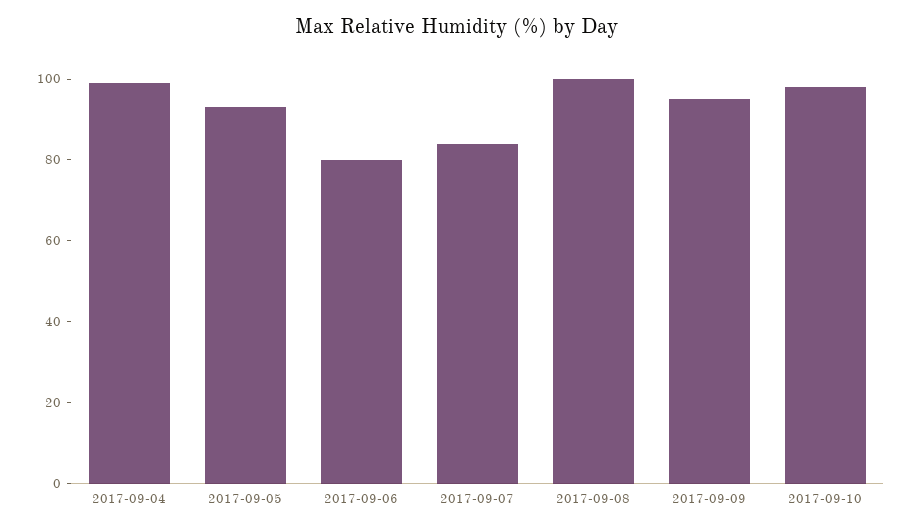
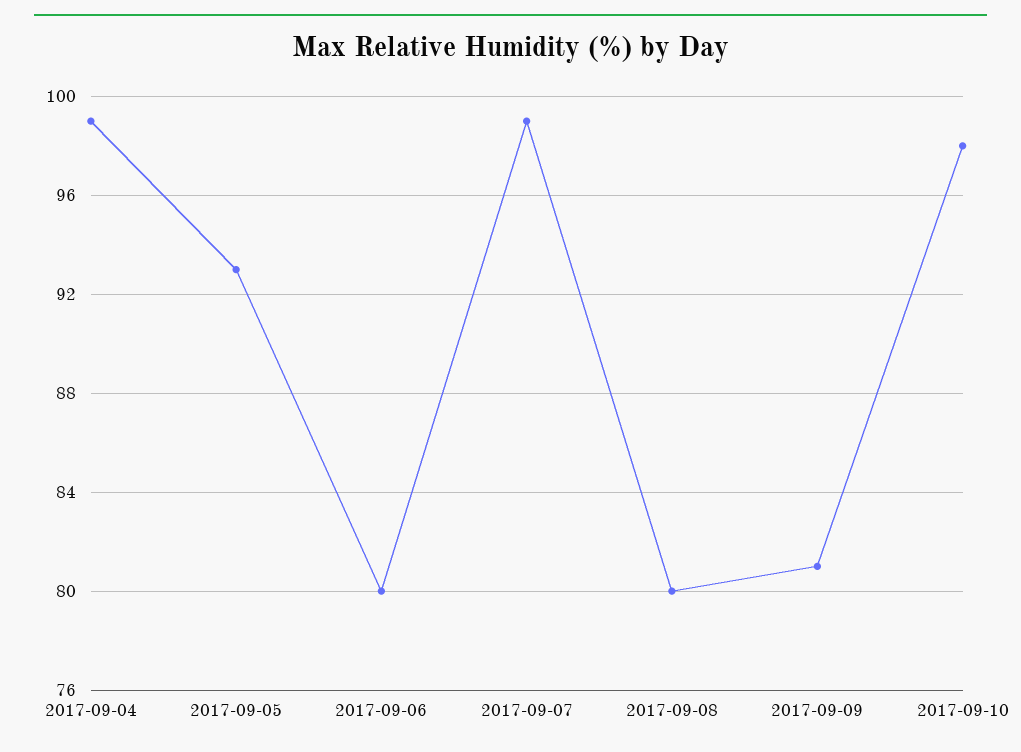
2017-09-07: 85 -> 99
2017-09-08: 100 -> 80
2017-09-09: 95 -> 81

